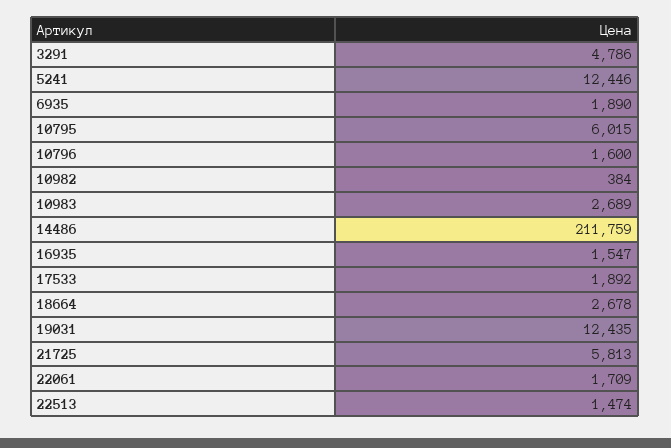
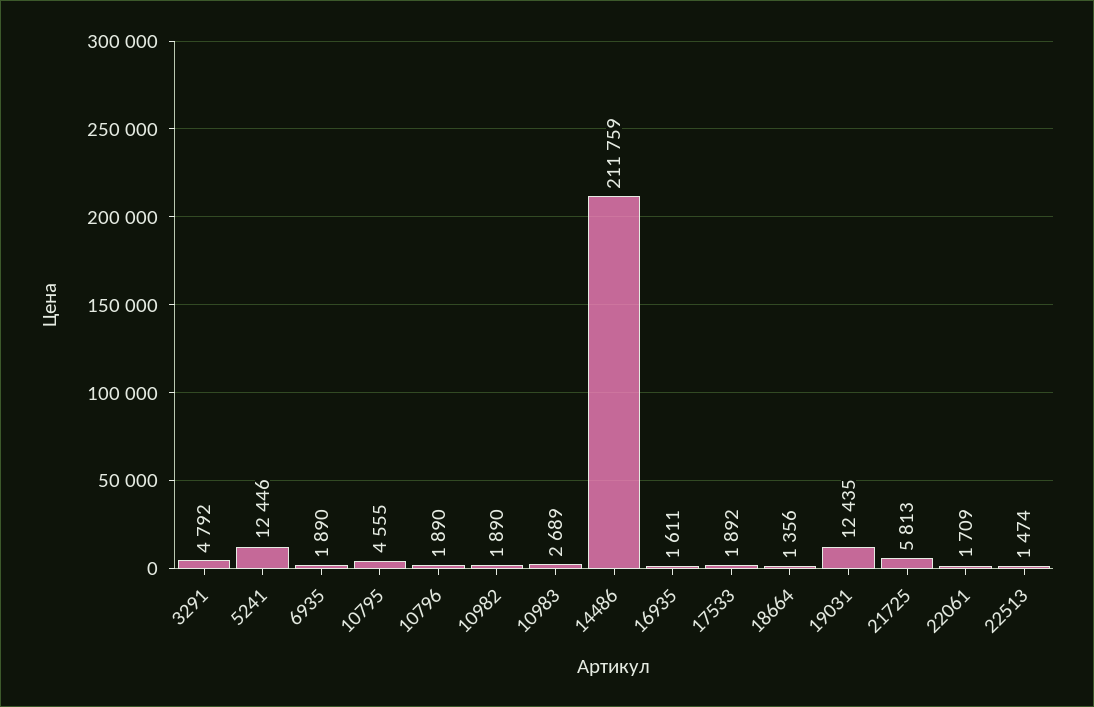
3291: 4786 -> 4792
10795: 6015 -> 4555
10796: 1600 -> 1890
10982: 384 -> 1890
16935: 1547 -> 1611
18664: 2678 -> 1356

